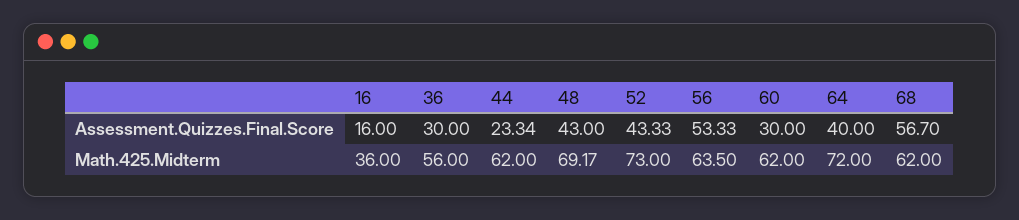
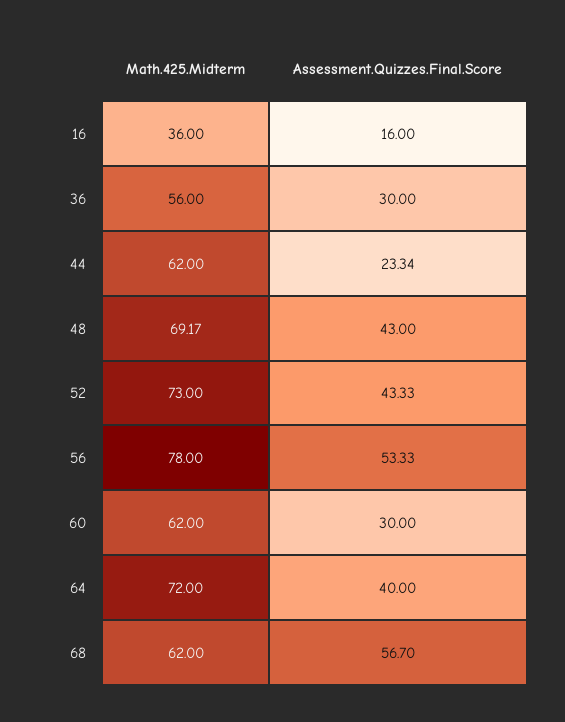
56, Math.425.Midterm: 63.5 -> 78

